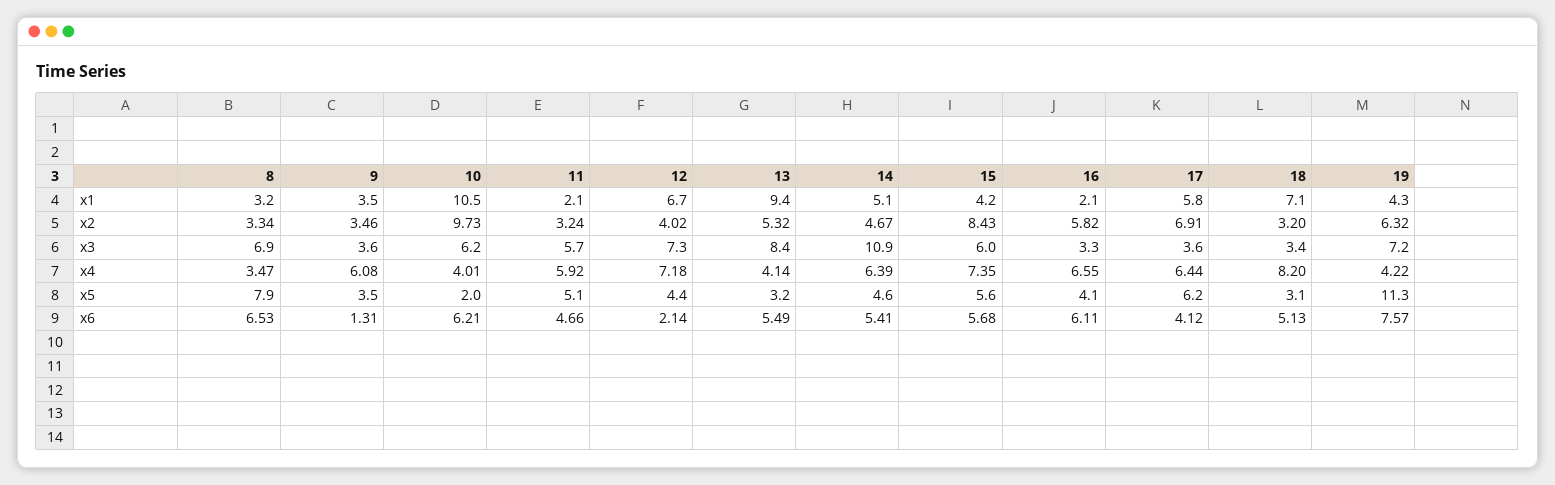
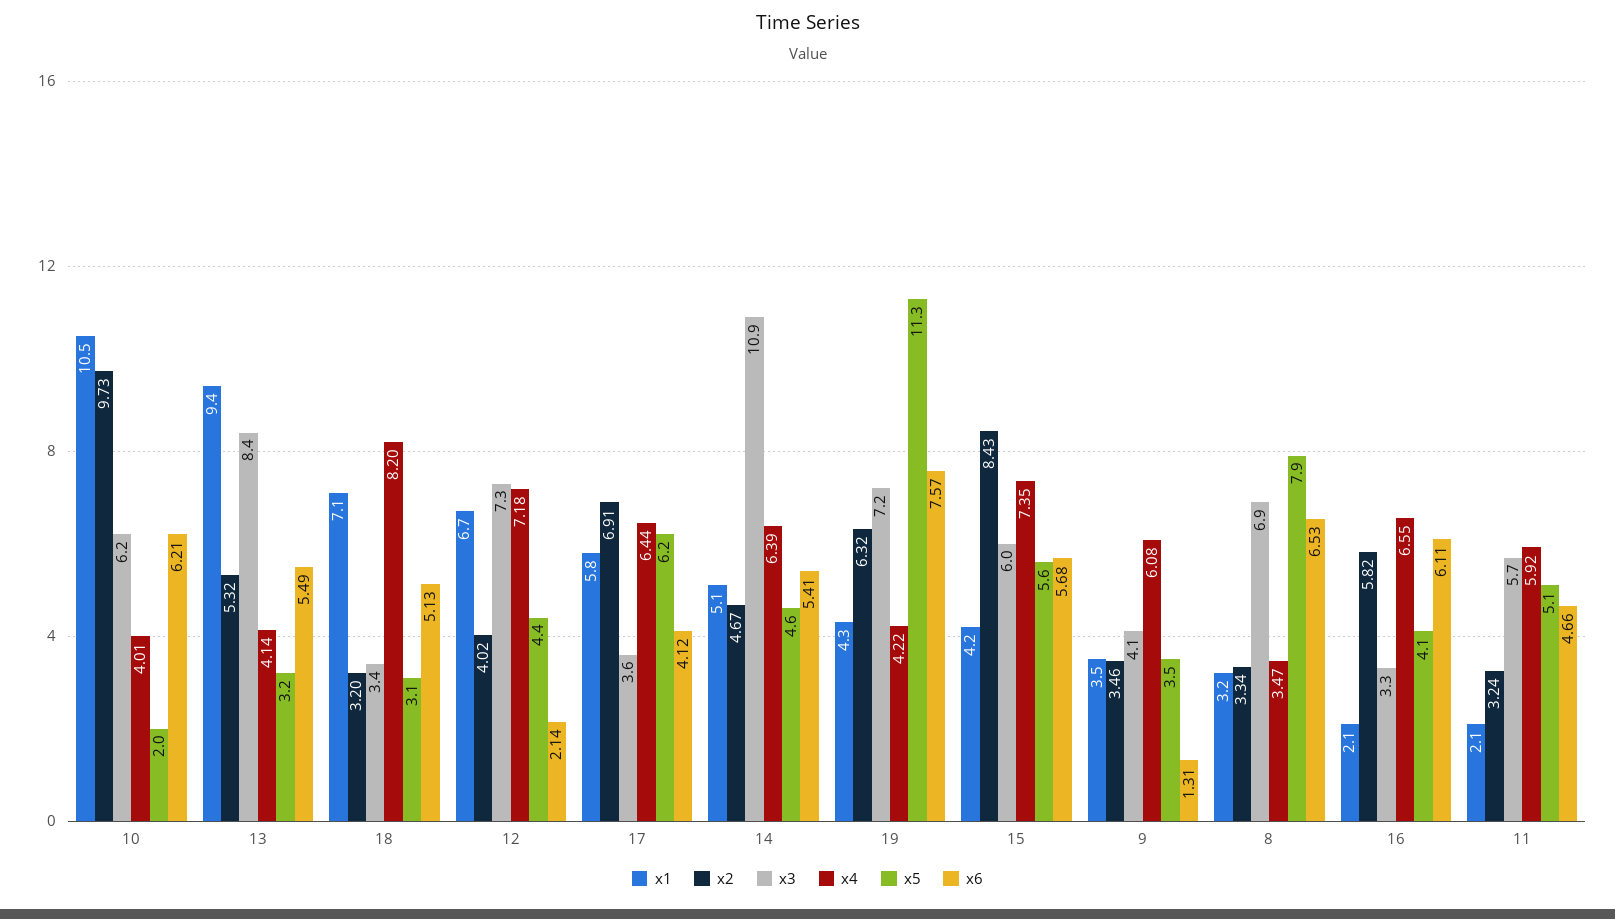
x3, 9: 3.6 -> 4.1

